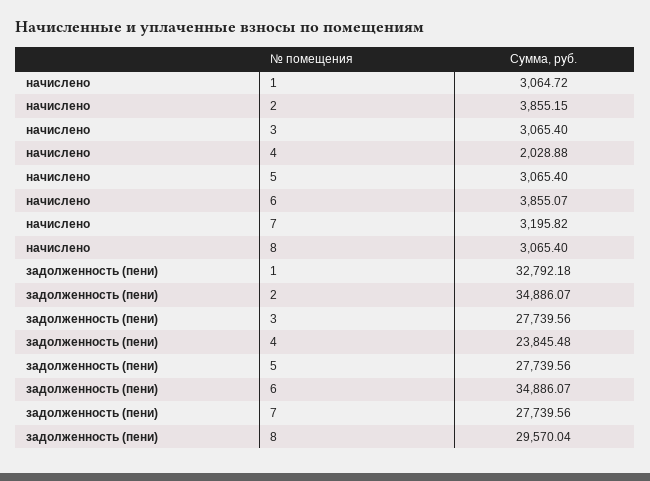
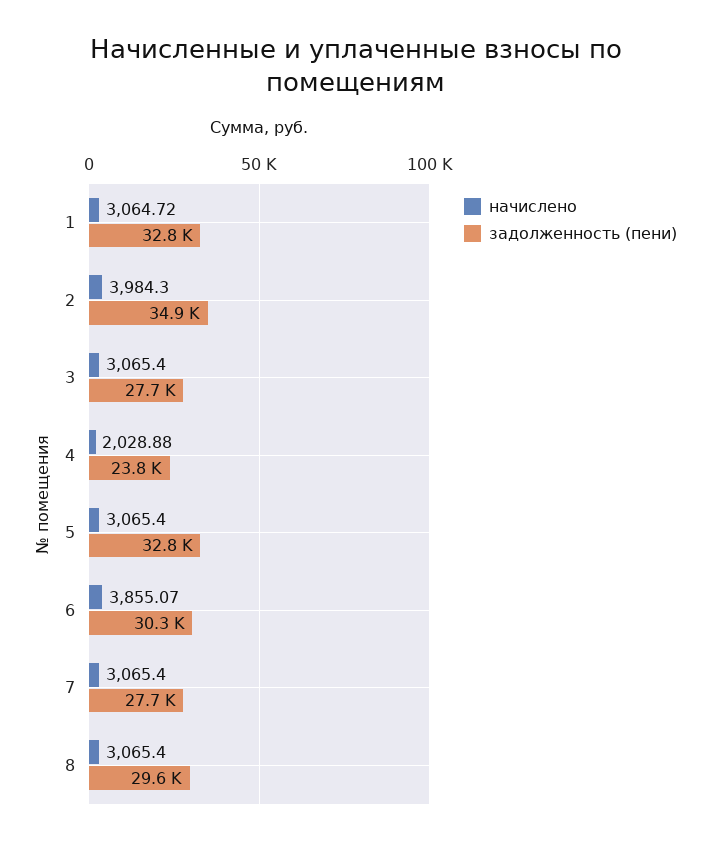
начислено, 2: 3855.15 -> 3984.3
начислено, 7: 3195.82 -> 3065.4
задолженность (пени), 5: 27739.56 -> 32800
задолженность (пени), 6: 34886.07 -> 30300

